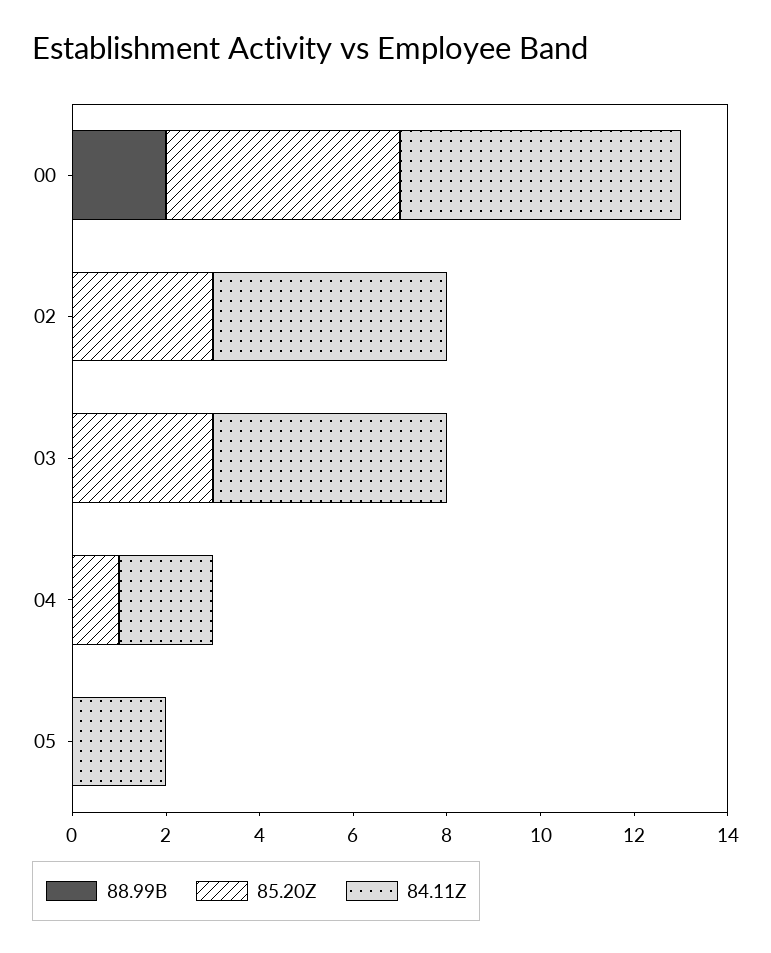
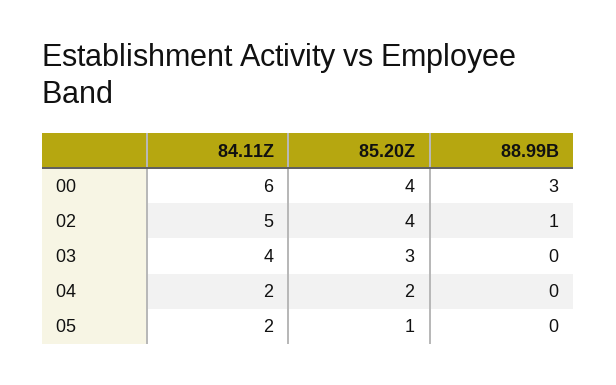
88.99B, 00: 2 -> 3
85.20Z, 00: 5 -> 4
88.99B, 02: 0 -> 1
85.20Z, 02: 3 -> 4
84.11Z, 03: 5 -> 4
85.20Z, 04: 1 -> 2
85.20Z, 05: 0 -> 1

